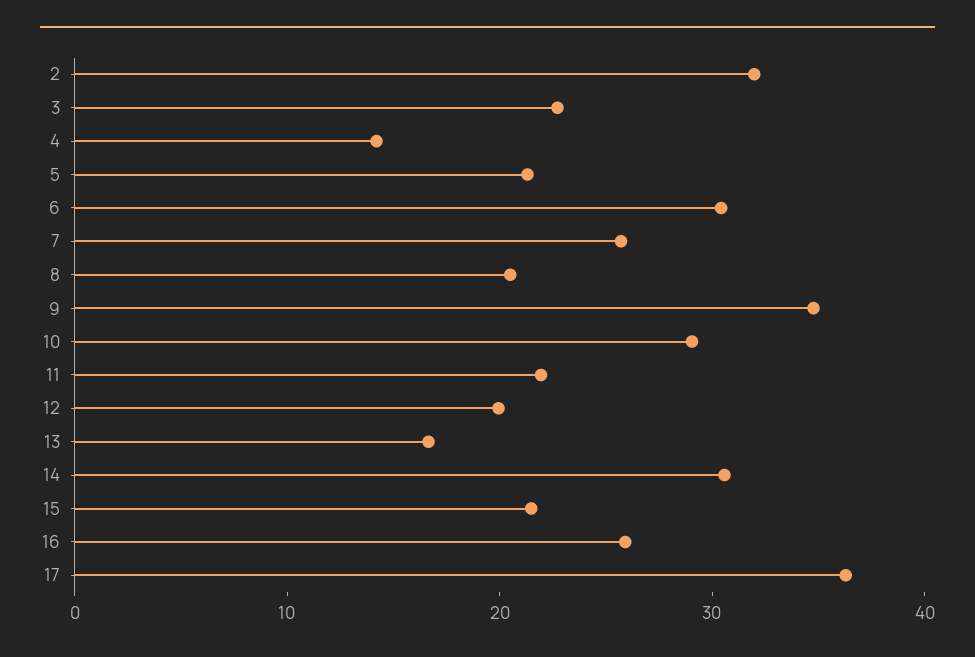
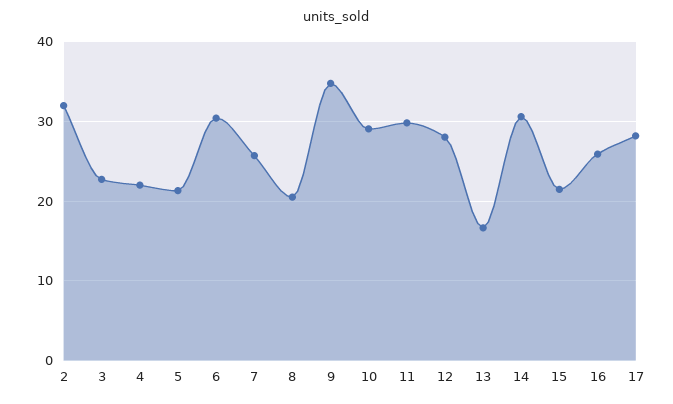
4: 14 -> 22
11: 22 -> 30
12: 20 -> 28
17: 36 -> 28

